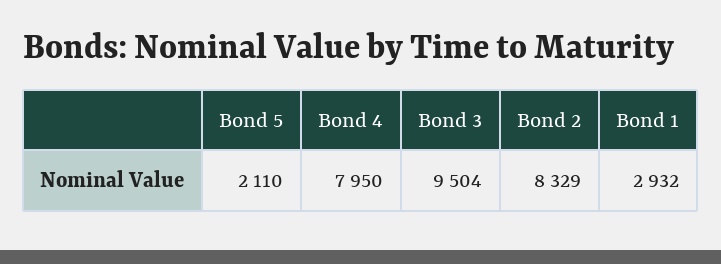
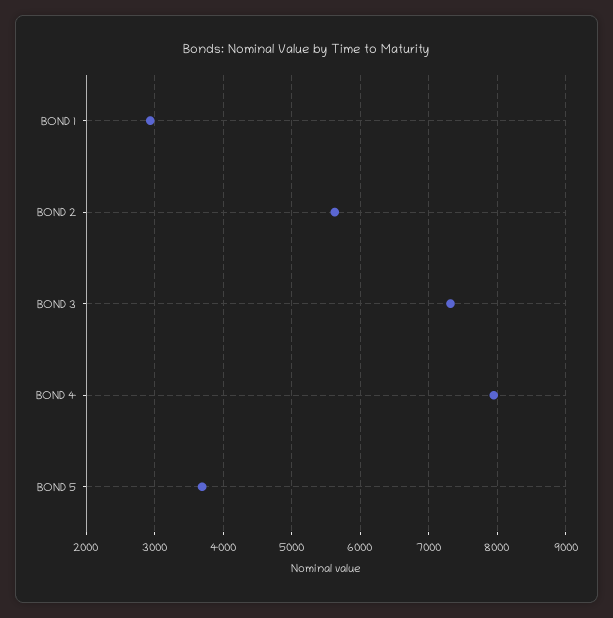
Bond 5: 2110 -> 3700
Bond 3: 9504 -> 7300
Bond 2: 8329 -> 5600

